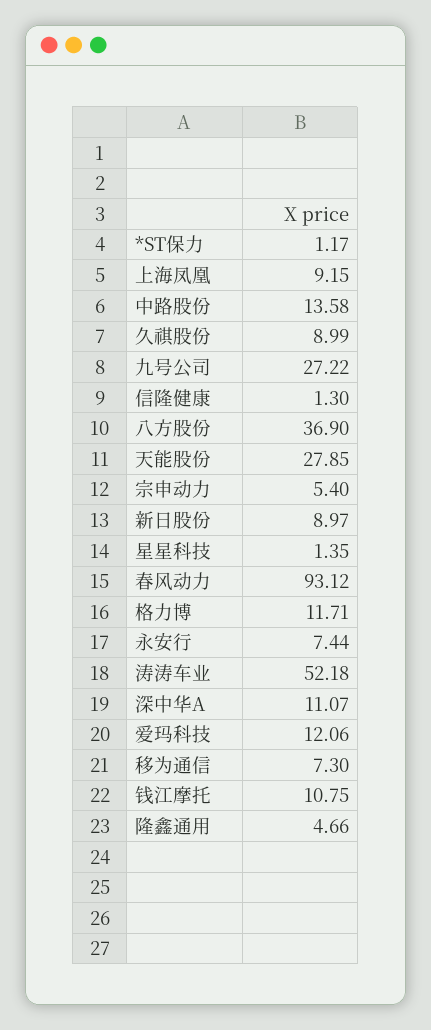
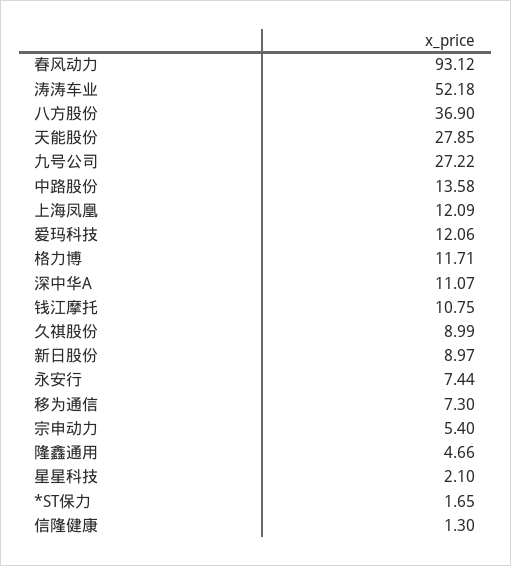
*ST保力: 1.17 -> 1.65
上海凤凰: 9.15 -> 12.09
星星科技: 1.35 -> 2.1

